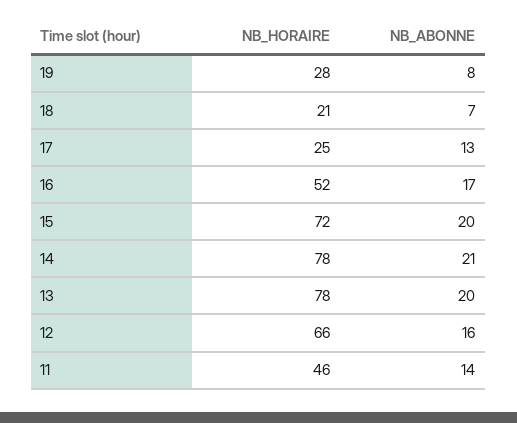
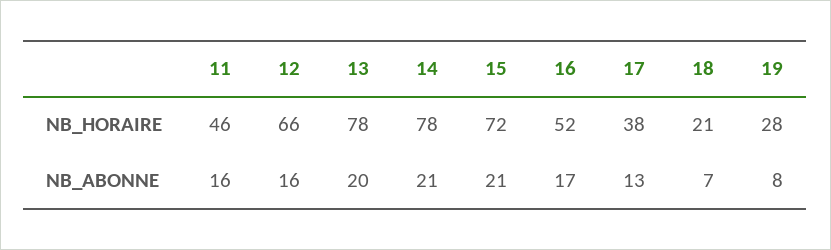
NB_HORAIRE, 17: 25 -> 38
NB_ABONNE, 15: 20 -> 21
NB_ABONNE, 11: 14 -> 16

